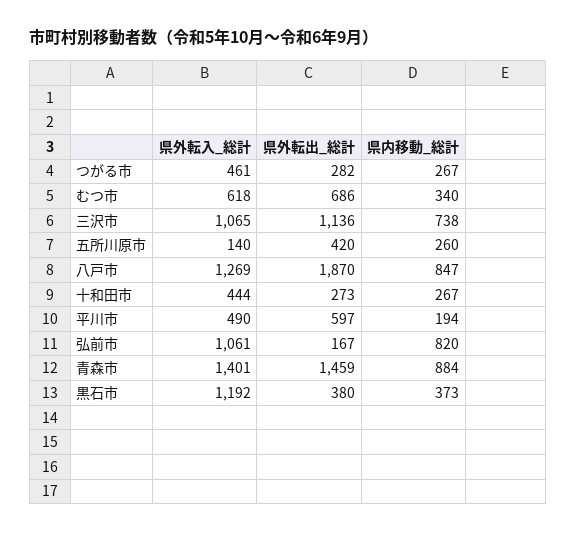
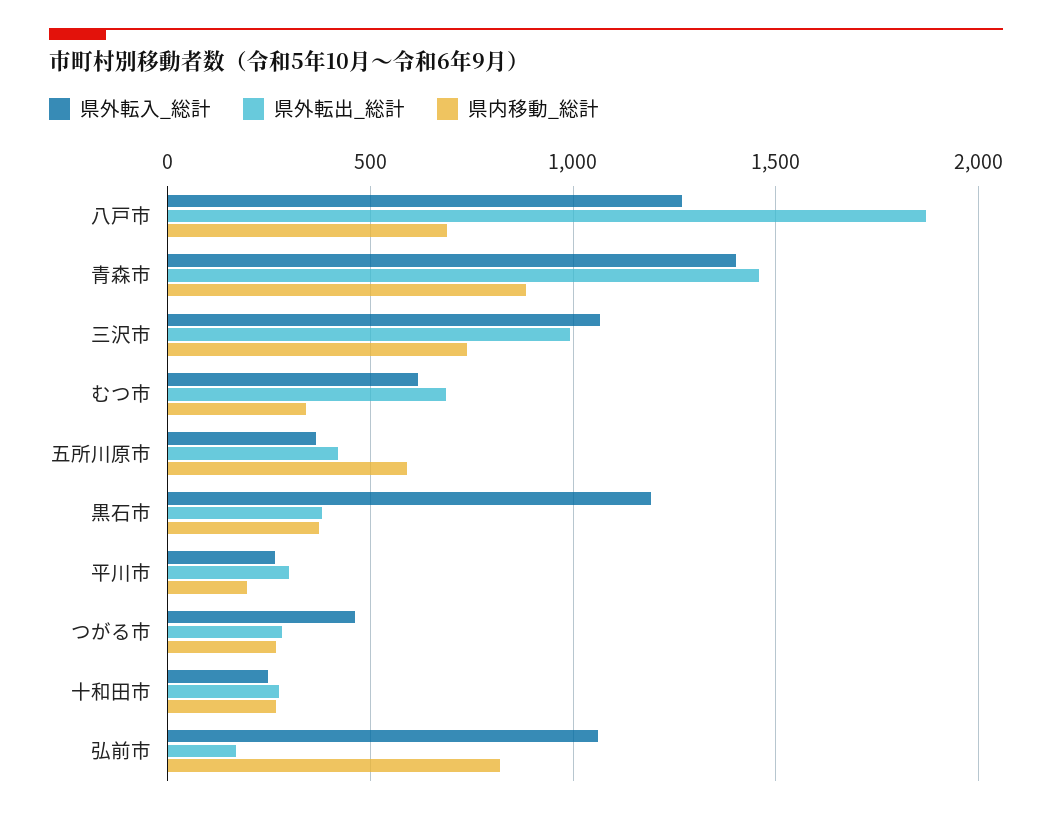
県外転出_総計, 三沢市: 1136 -> 1000
県外転入_総計, 五所川原市: 140 -> 350
県内移動_総計, 五所川原市: 260 -> 600
県内移動_総計, 八戸市: 847 -> 700
県外転入_総計, 十和田市: 444 -> 250
県外転入_総計, 平川市: 490 -> 250
県外転出_総計, 平川市: 597 -> 300

